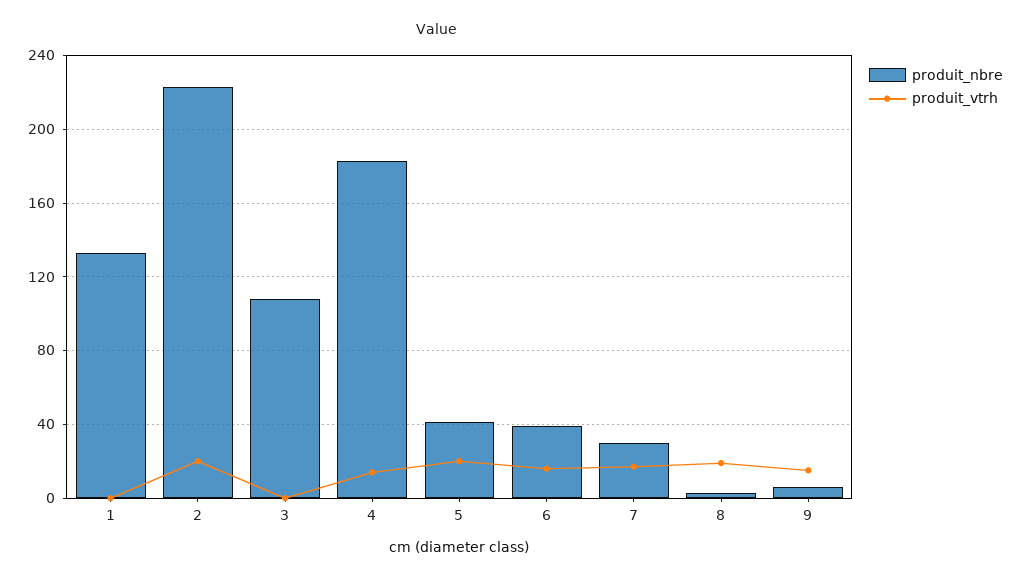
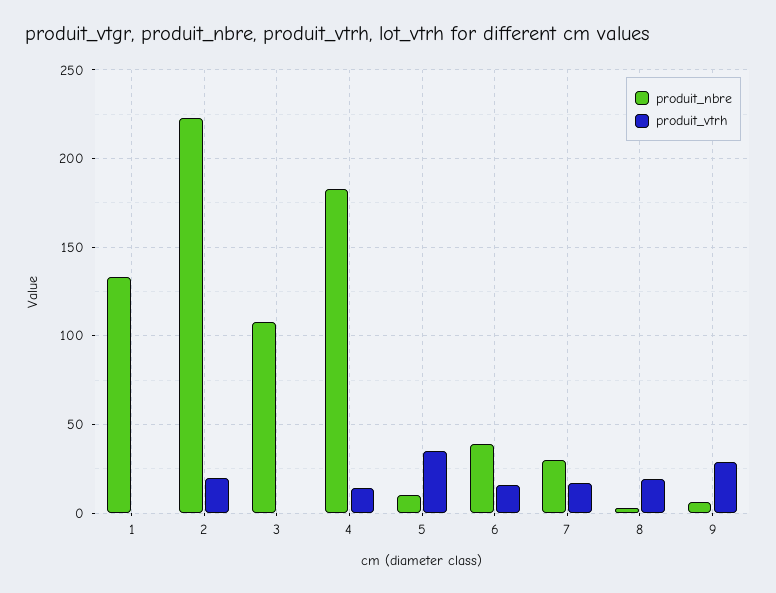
produit_nbre, 5: 40 -> 10
produit_vtrh, 5: 20 -> 35
produit_vtrh, 9: 15 -> 30

